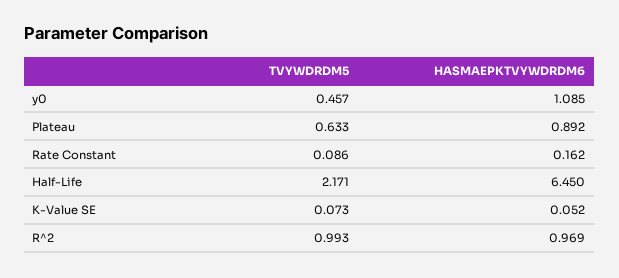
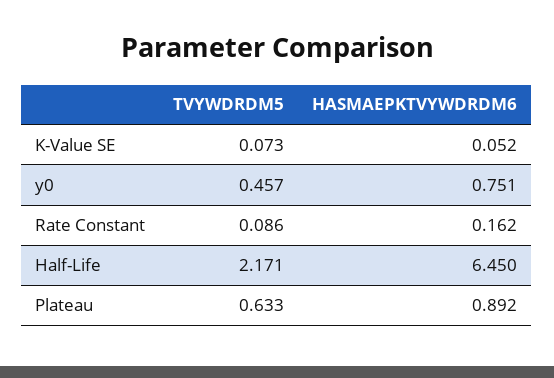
HASMAEPKTVYWDRDM6, y0: 1.085 -> 0.751
TVYWDRDM5, R^2: 0.993 -> none
HASMAEPKTVYWDRDM6, R^2: 0.969 -> none

